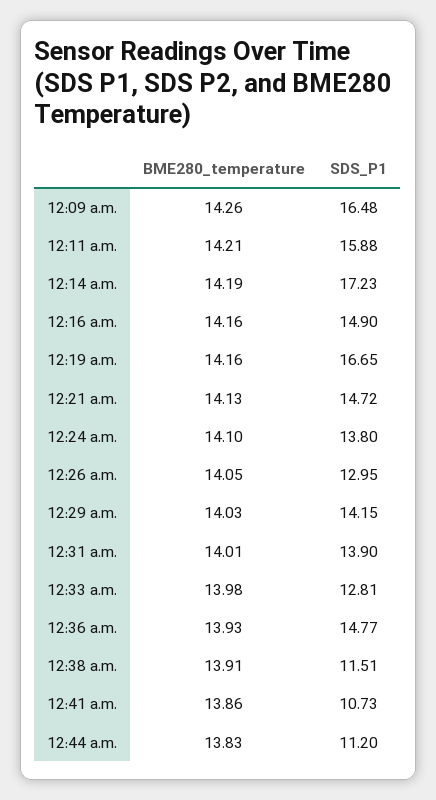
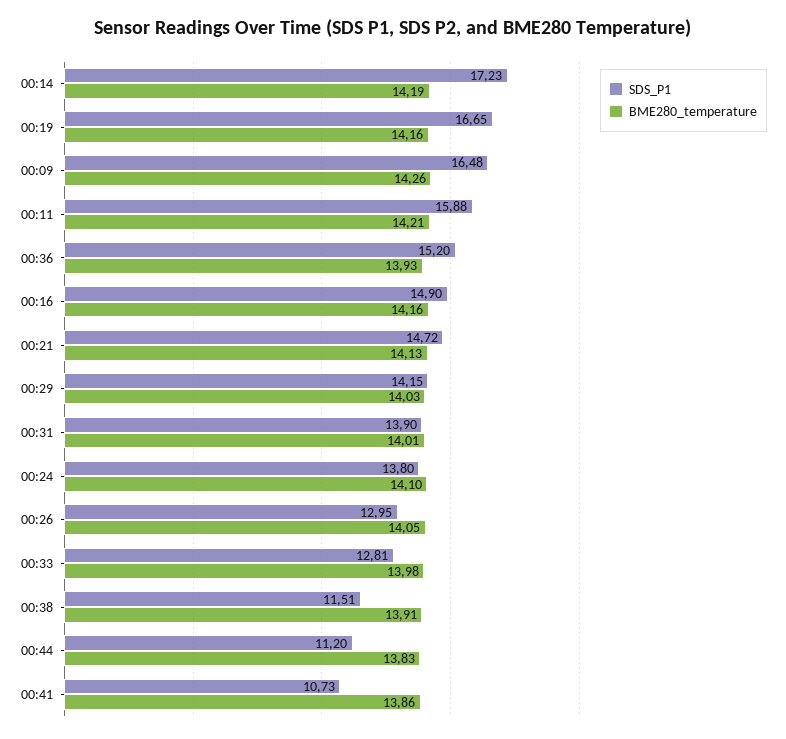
SDS_P1, 12:36 a.m.: 14.77 -> 15.2

